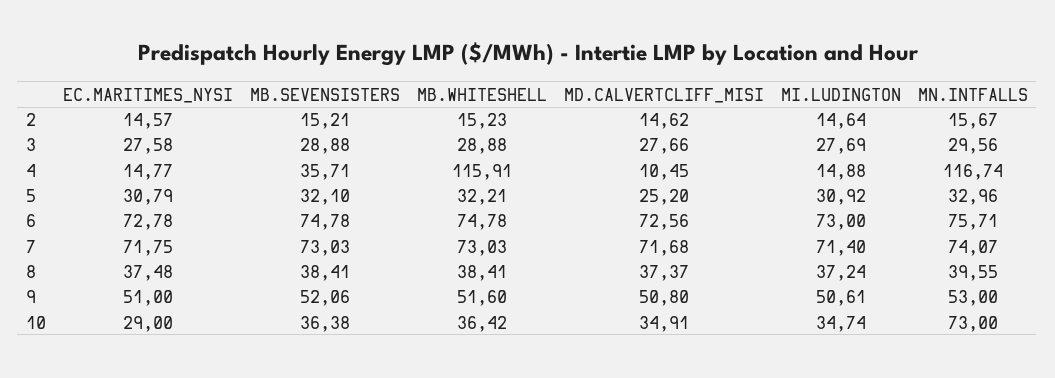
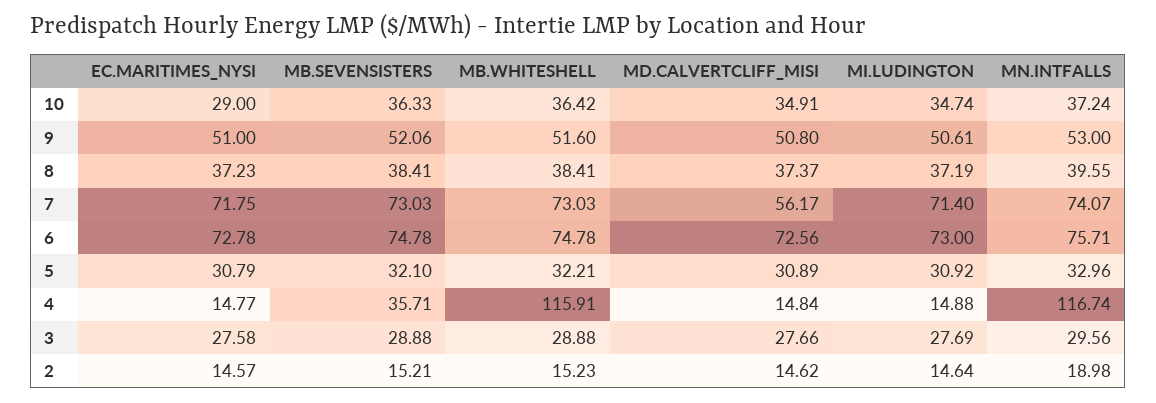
MN.INTFALLS, 2: 15.67 -> 18.98
MD.CALVERTCLIFF_MISI, 4: 10.45 -> 14.84
MD.CALVERTCLIFF_MISI, 5: 25.2 -> 30.89
MD.CALVERTCLIFF_MISI, 7: 71.68 -> 56.17
EC.MARITIMES_NYSI, 8: 37.48 -> 37.23
MI.LUDINGTON, 8: 37.24 -> 37.19
MB.SEVENSISTERS, 10: 36.38 -> 36.33
MN.INTFALLS, 10: 73 -> 37.24

